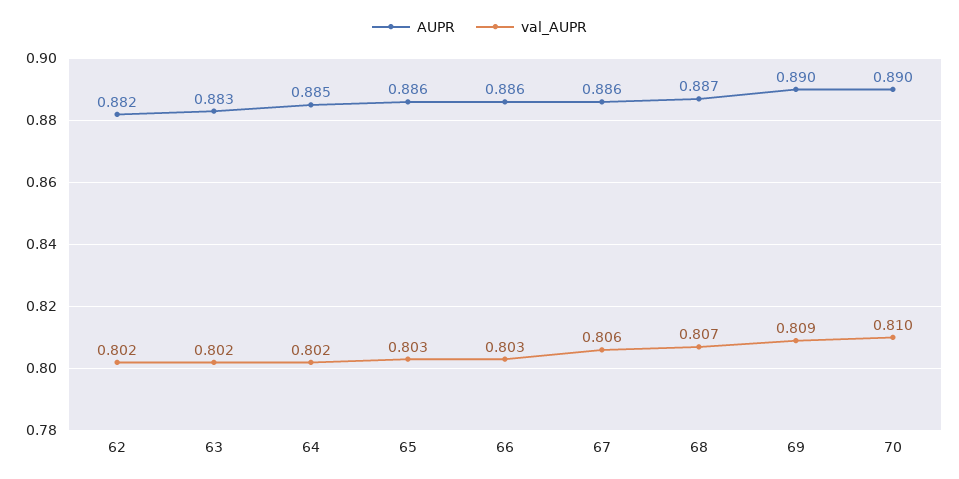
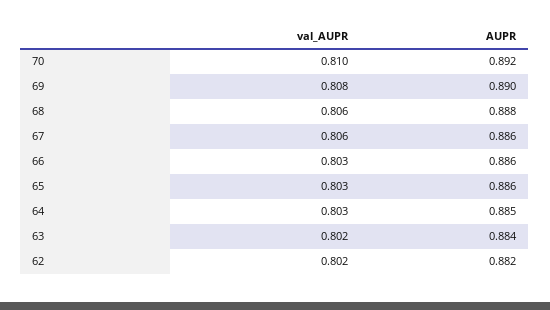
AUPR, 63: 0.883 -> 0.884
val_AUPR, 64: 0.802 -> 0.803
AUPR, 68: 0.887 -> 0.888
val_AUPR, 68: 0.807 -> 0.806
val_AUPR, 69: 0.809 -> 0.808
AUPR, 70: 0.89 -> 0.892

